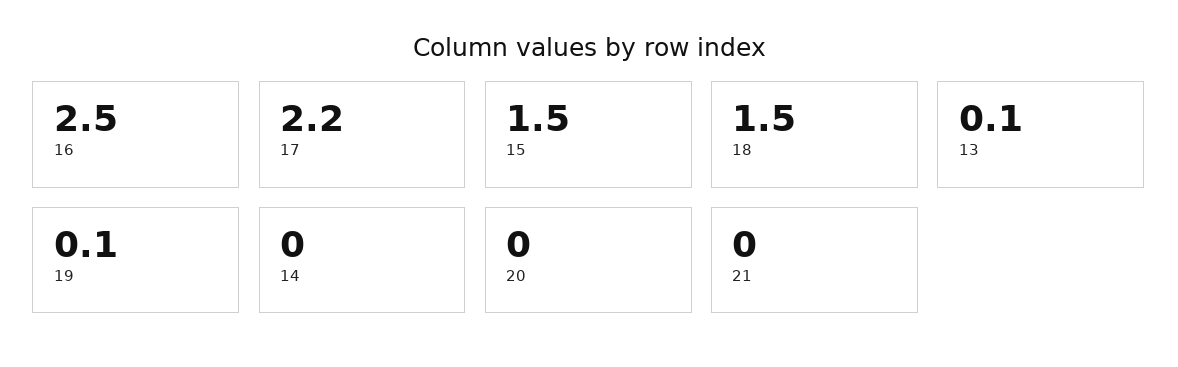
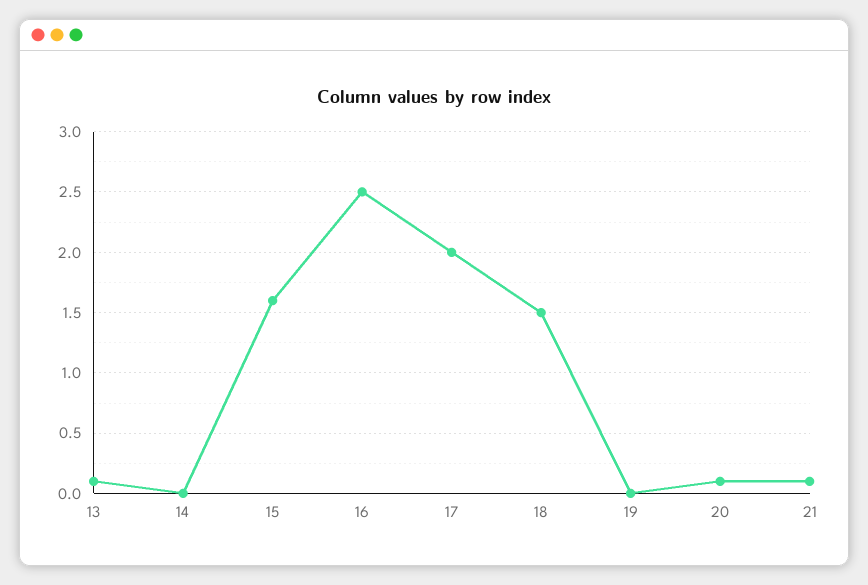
17: 2.2 -> 2
15: 1.5 -> 1.6
19: 0.1 -> 0
20: 0 -> 0.1
21: 0 -> 0.1

